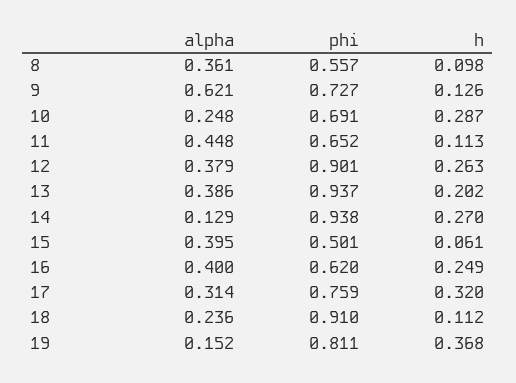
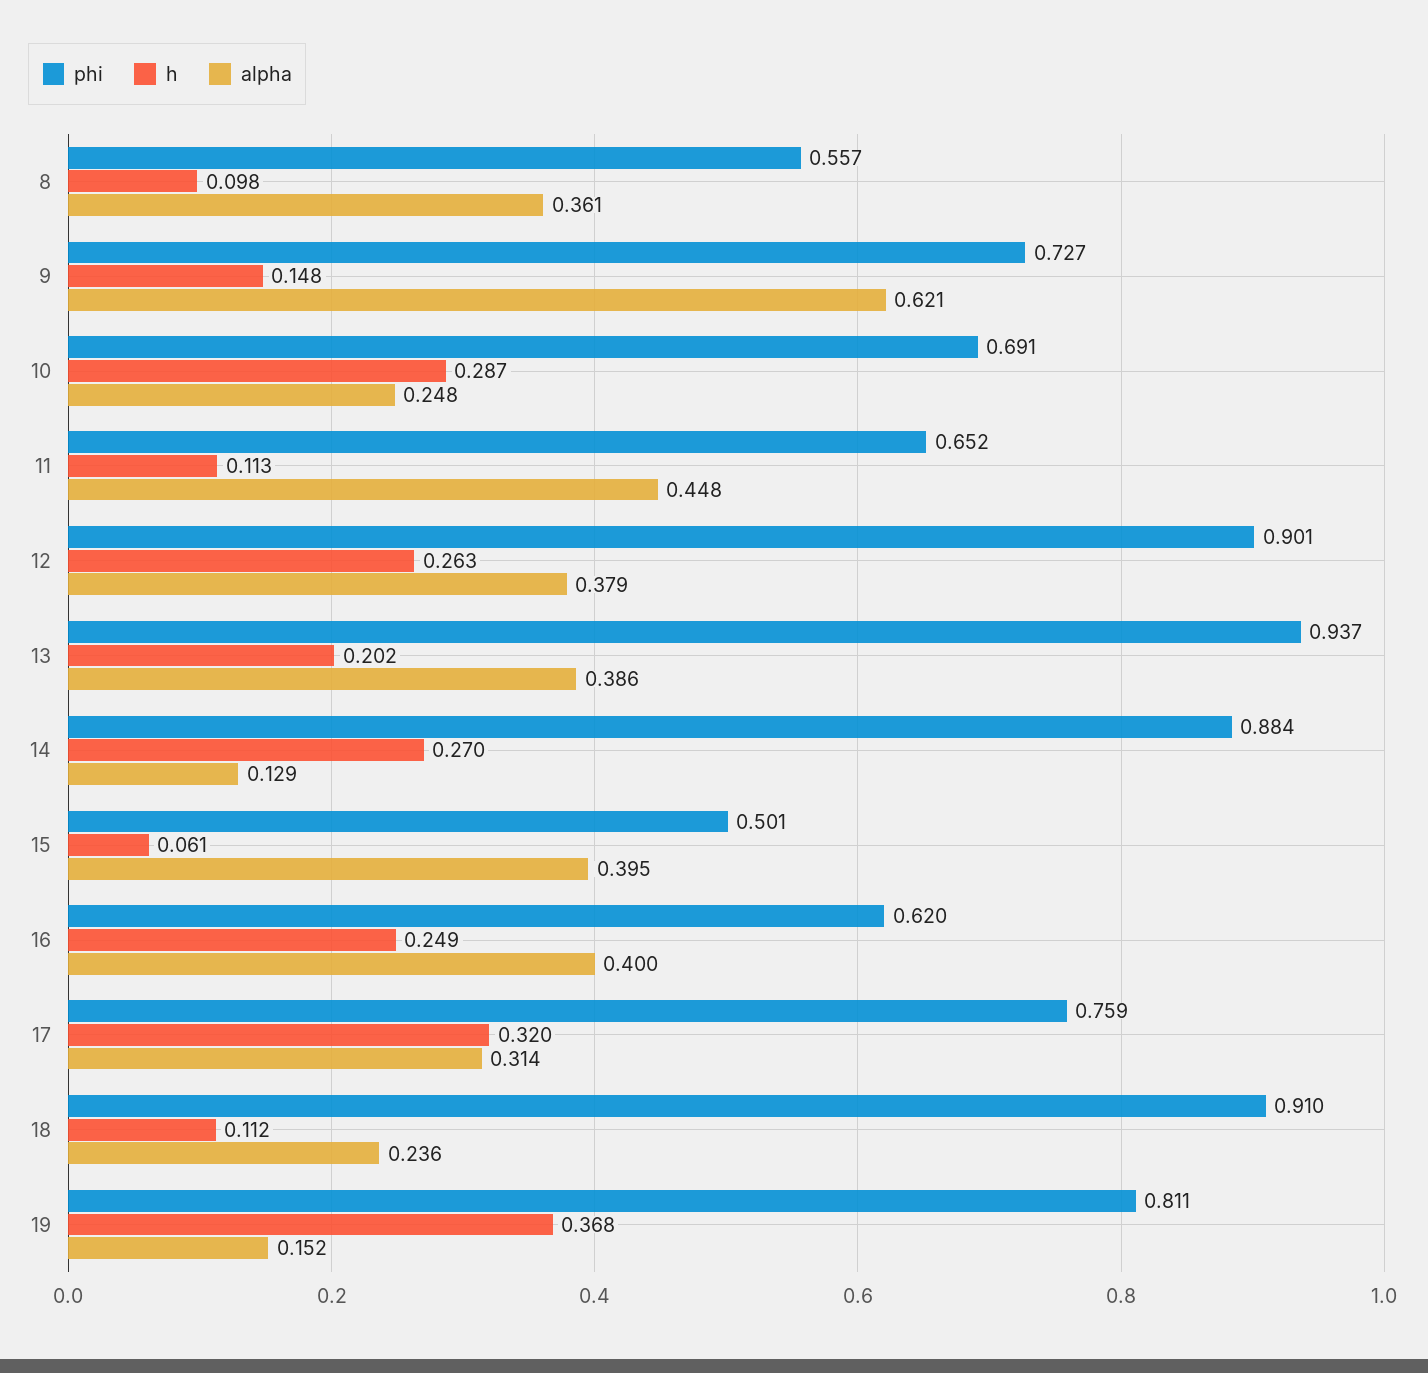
h, 9: 0.126 -> 0.148
phi, 14: 0.938 -> 0.884

